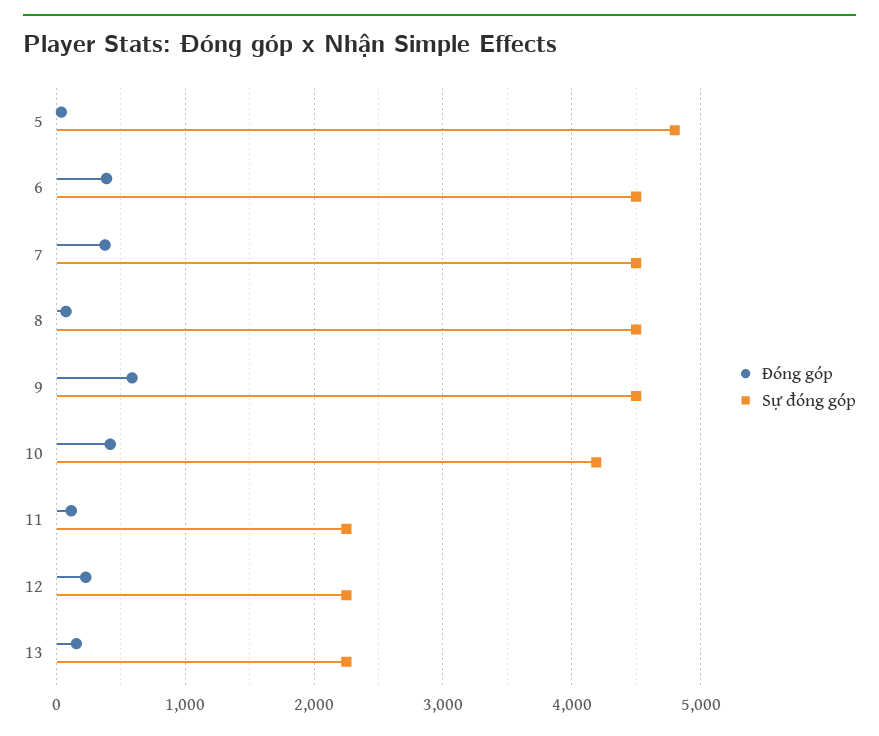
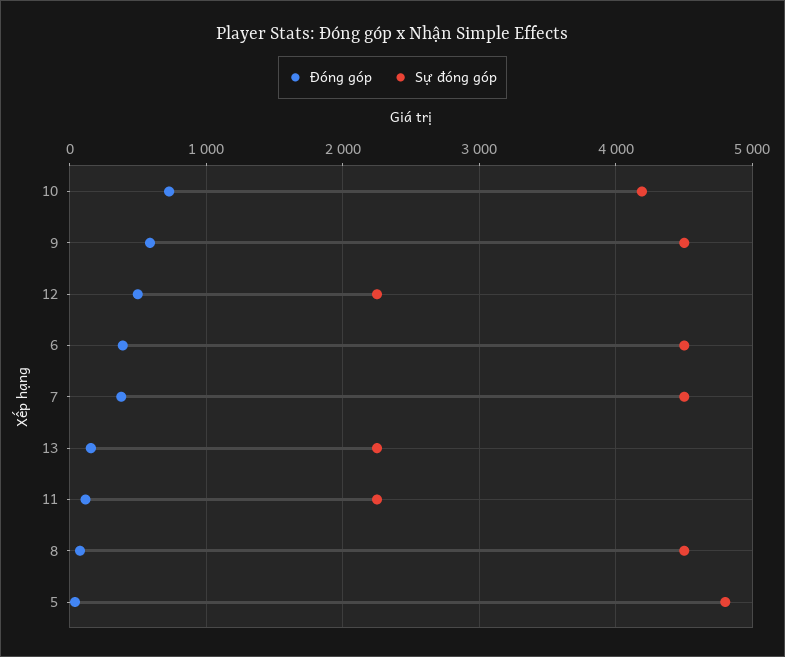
Đóng góp, 10: 400 -> 700
Đóng góp, 12: 200 -> 500

